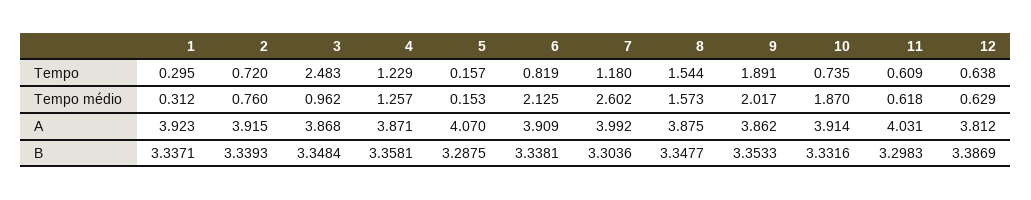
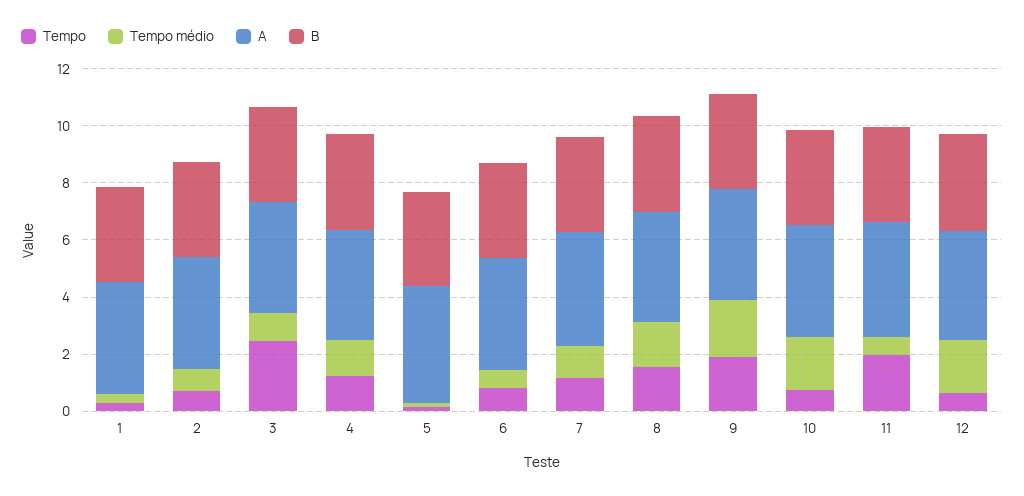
Tempo, 11: 0.609 -> 2
Tempo médio, 6: 2.125 -> 0.5
Tempo médio, 7: 2.602 -> 1
Tempo médio, 12: 0.629 -> 2

